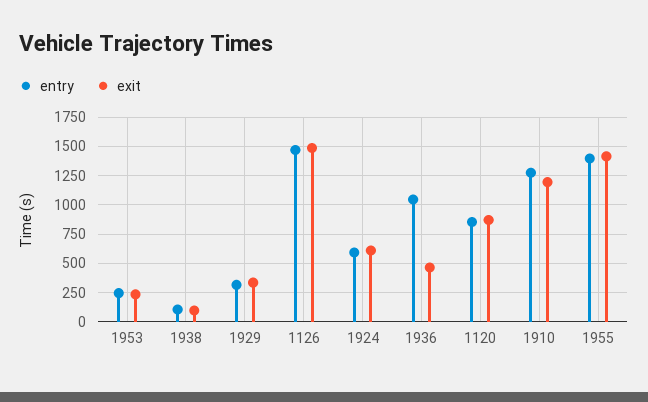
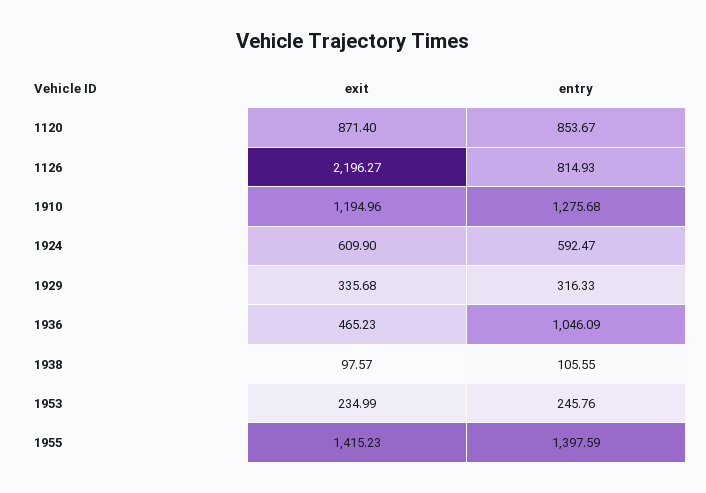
entry, 1126: 1500 -> 814.93
exit, 1126: 1500 -> 2196.27

